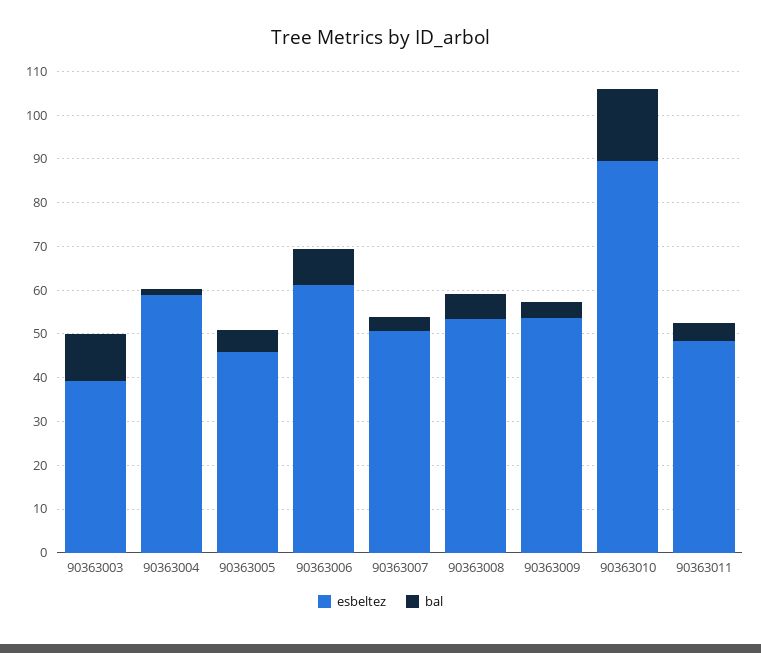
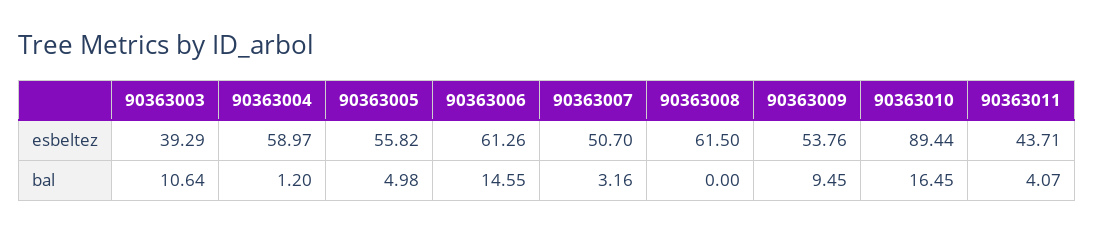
esbeltez, 90363005: 46 -> 55.82
bal, 90363006: 8 -> 14.55
esbeltez, 90363008: 54 -> 61.5
bal, 90363008: 6 -> 0
bal, 90363009: 4 -> 9.45
esbeltez, 90363011: 48 -> 43.71

